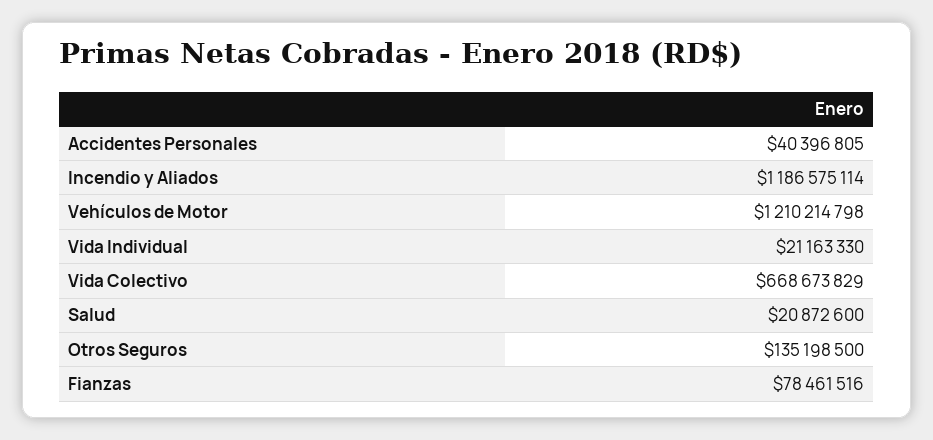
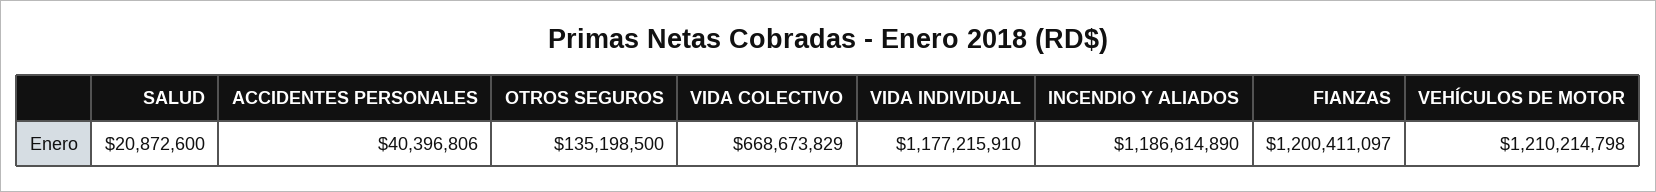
Accidentes Personales: 40396805 -> 40396806
Incendio y Aliados: 1186575114 -> 1186614890
Vida Individual: 21163330 -> 1177215910
Fianzas: 78461516 -> 1200411097

